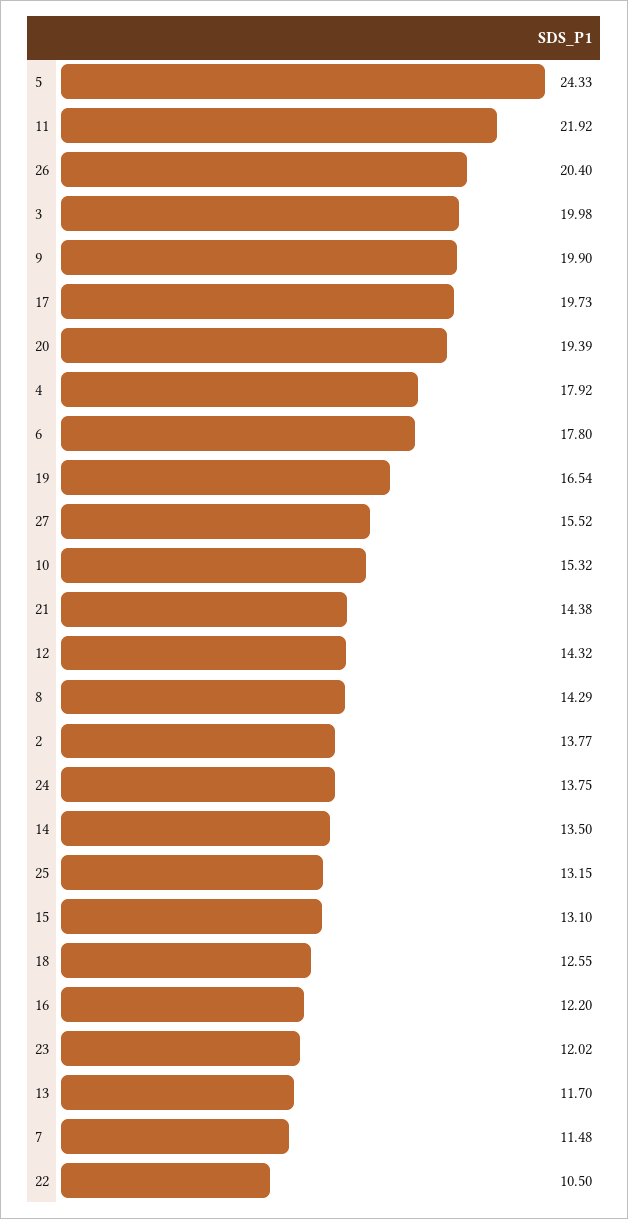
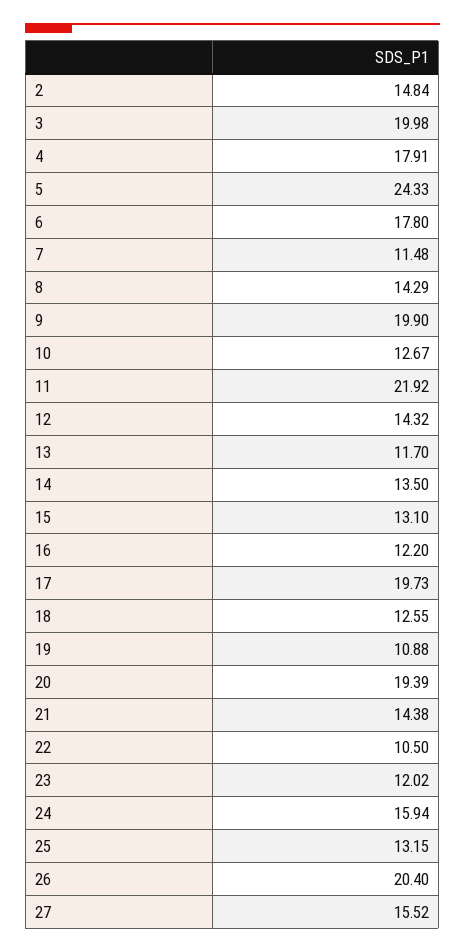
4: 17.92 -> 17.91
19: 16.54 -> 10.88
10: 15.32 -> 12.67
2: 13.77 -> 14.84
24: 13.75 -> 15.94

